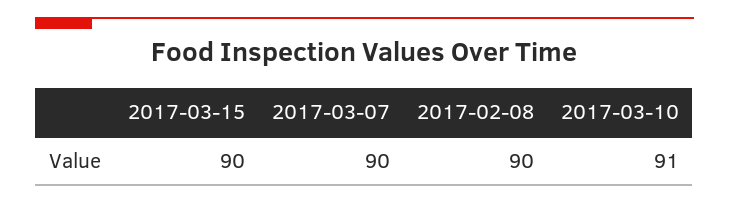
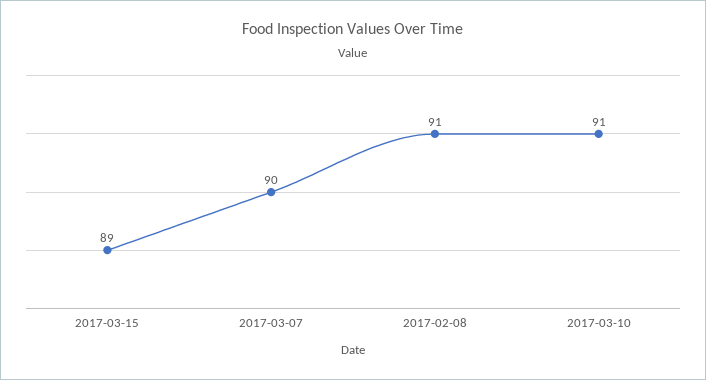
2017-03-15: 90 -> 89
2017-02-08: 90 -> 91

